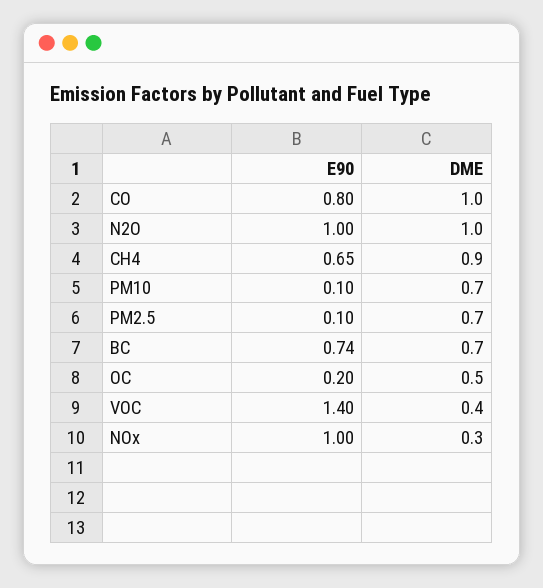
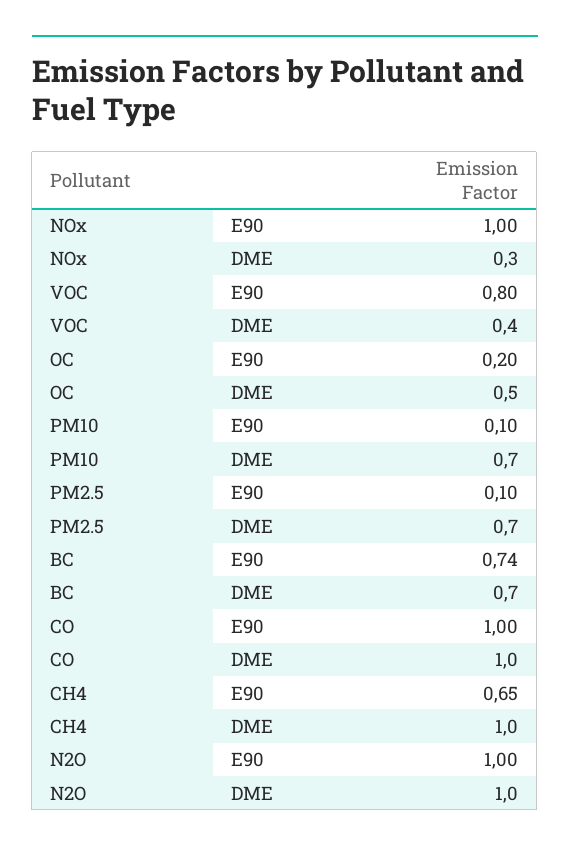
E90, CO: 0.8 -> 1
DME, CH4: 0.9 -> 1
E90, VOC: 1.4 -> 0.8

